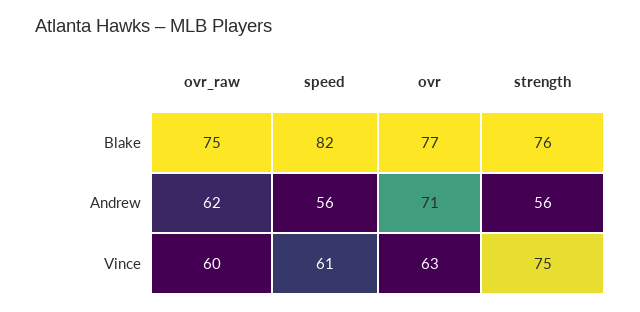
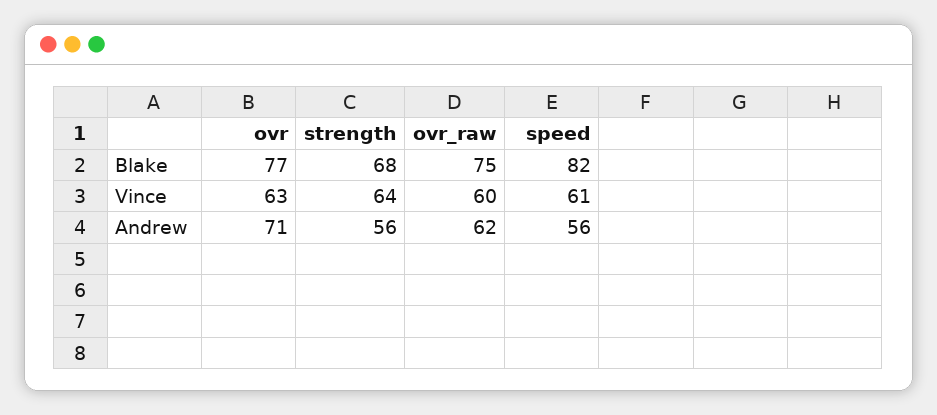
strength, Blake: 76 -> 68
strength, Vince: 75 -> 64

